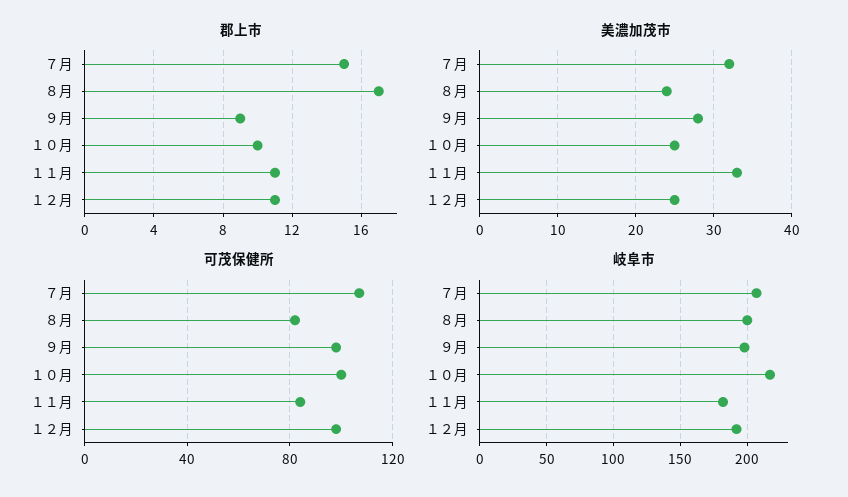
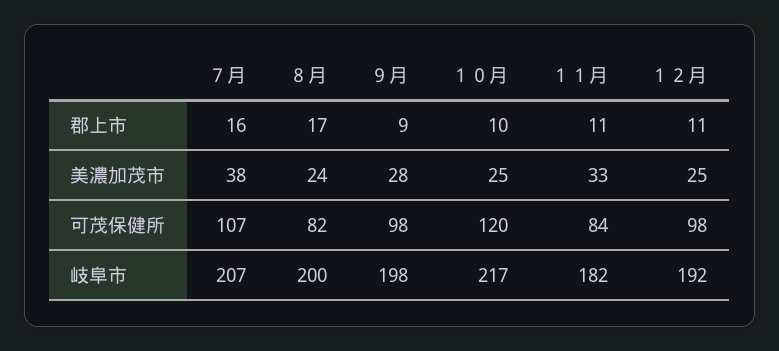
郡上市, ７月: 15 -> 16
美濃加茂市, ７月: 32 -> 38
可茂保健所, １０月: 100 -> 120

